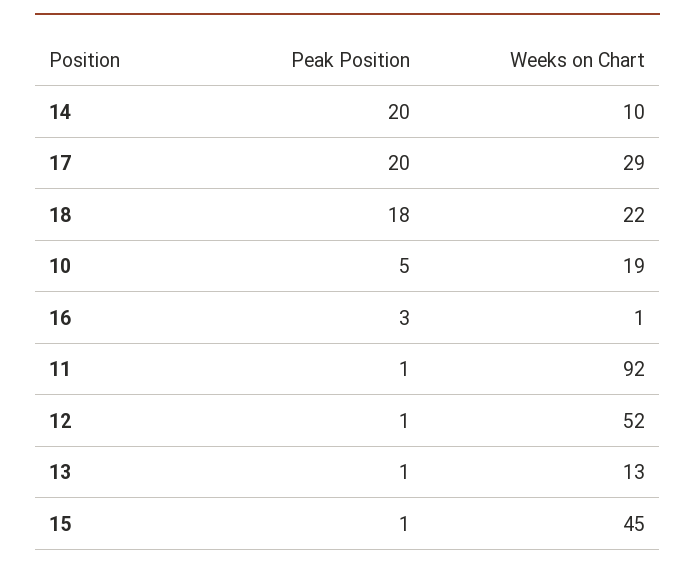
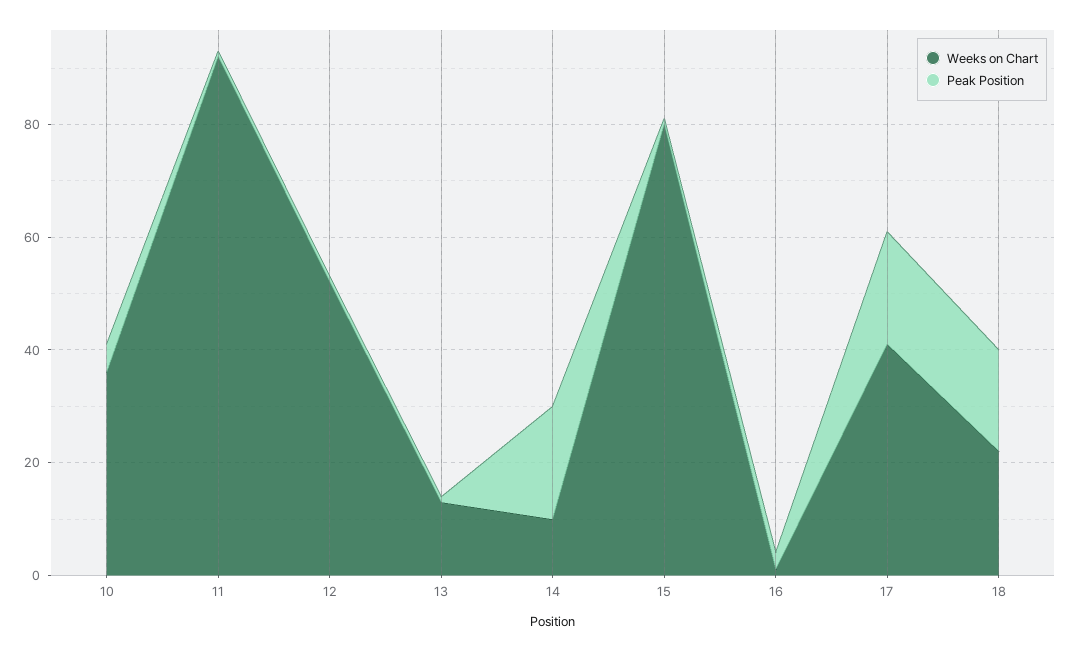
Weeks on Chart, 17: 29 -> 40
Weeks on Chart, 10: 19 -> 35
Weeks on Chart, 15: 45 -> 80

